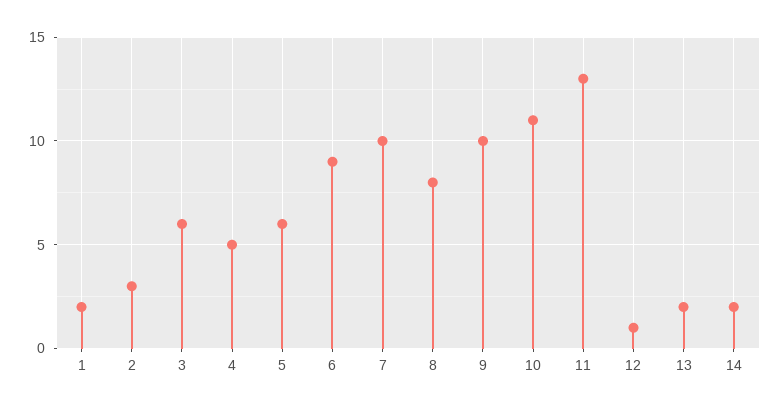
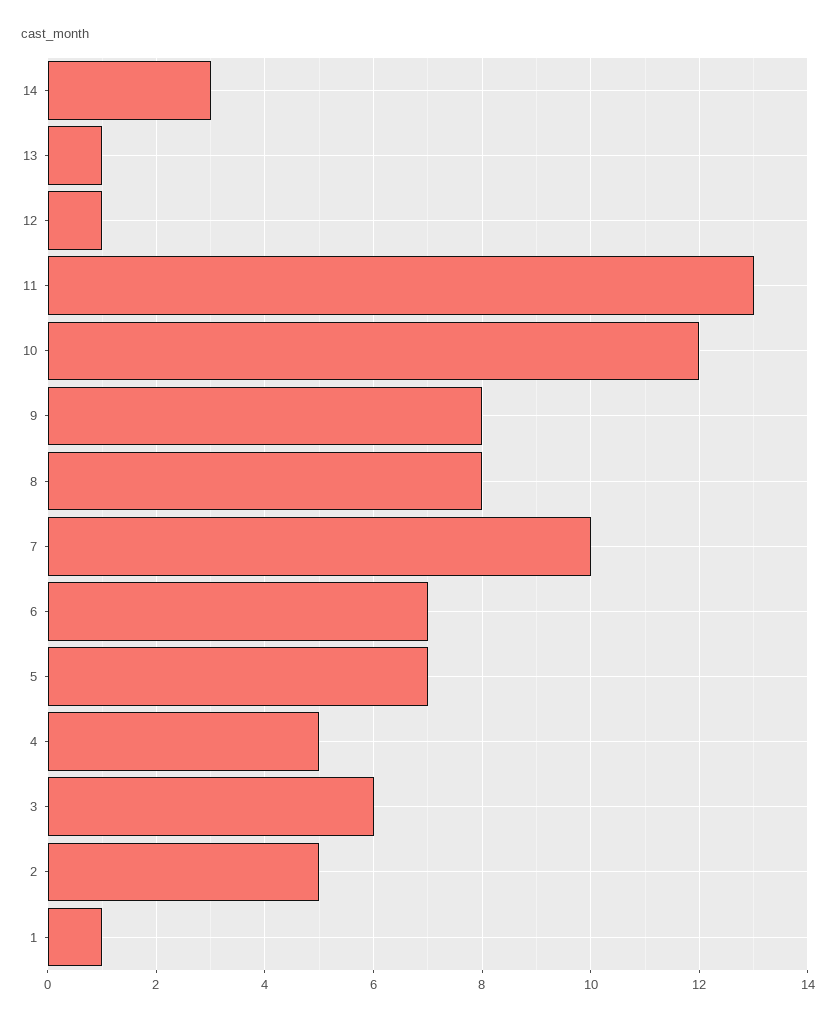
1: 2 -> 1
2: 3 -> 5
5: 6 -> 7
6: 9 -> 7
9: 10 -> 8
10: 11 -> 12
13: 2 -> 1
14: 2 -> 3

